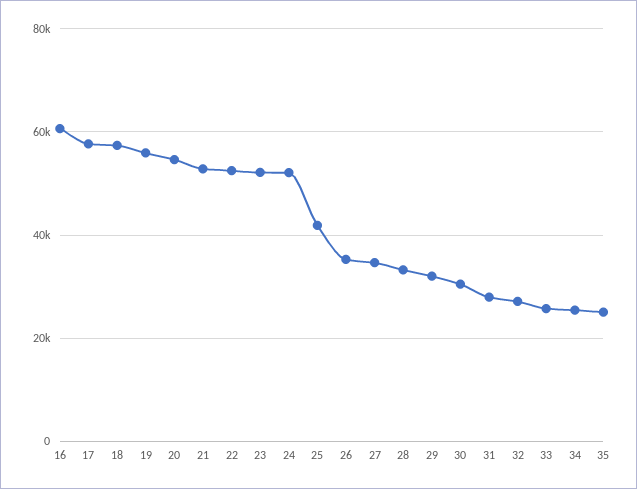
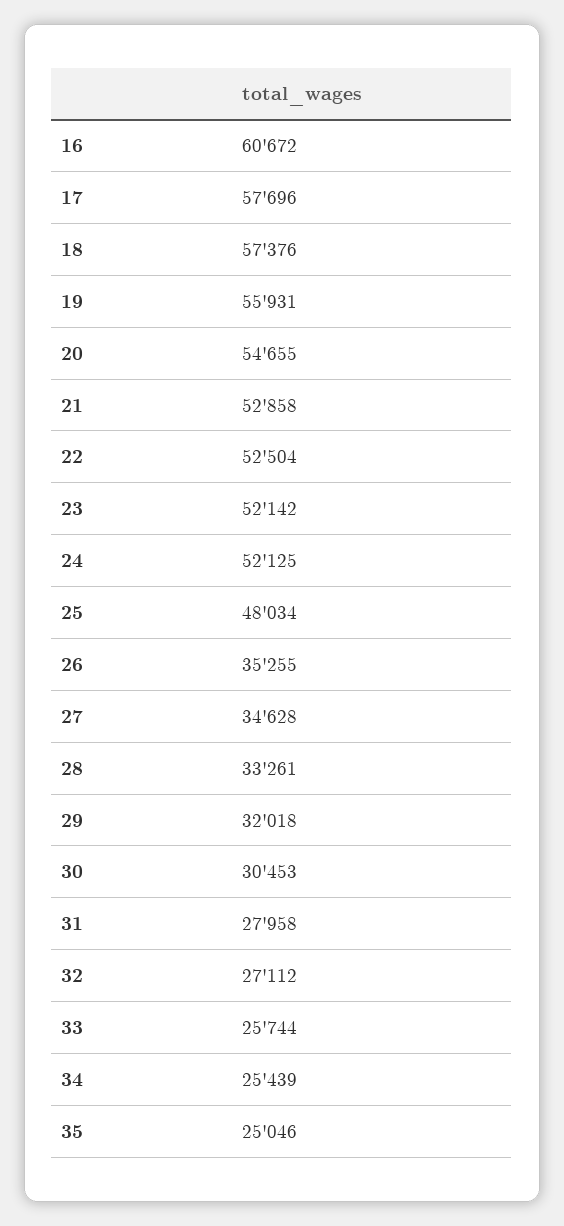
25: 42000 -> 48034

